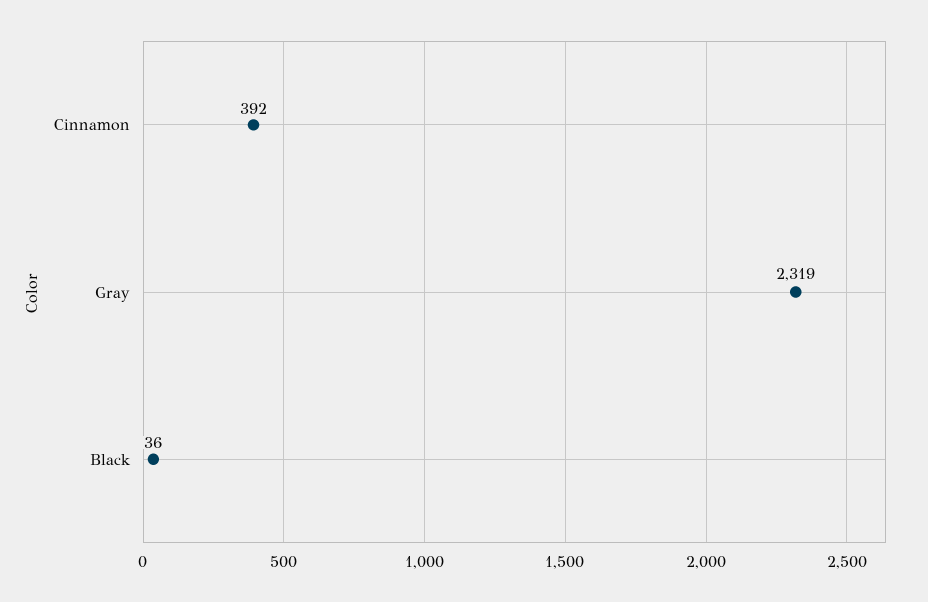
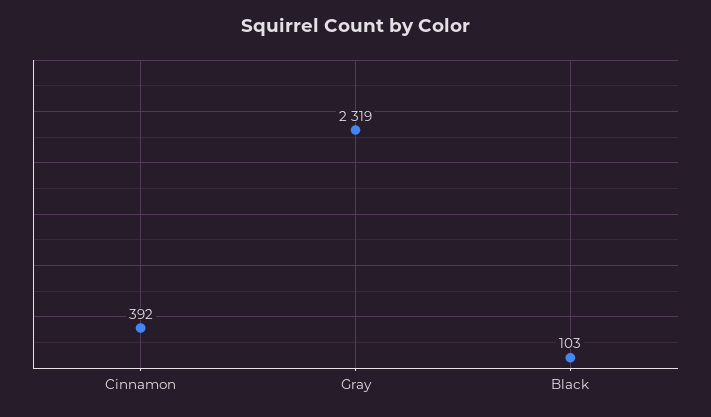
Black: 36 -> 103

